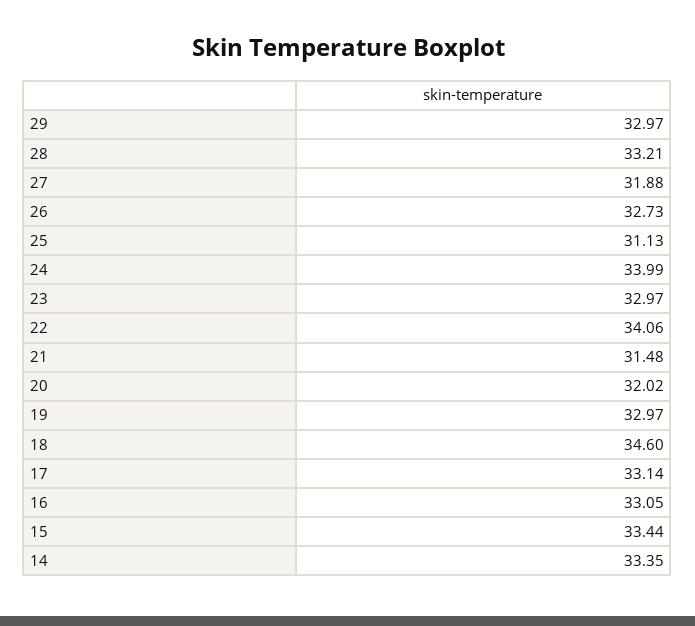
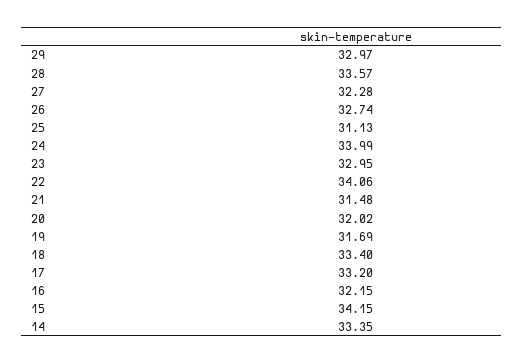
28: 33.21 -> 33.57
27: 31.88 -> 32.28
26: 32.73 -> 32.74
23: 32.97 -> 32.95
19: 32.97 -> 31.69
18: 34.6 -> 33.4
17: 33.14 -> 33.2
16: 33.05 -> 32.15
15: 33.44 -> 34.15

